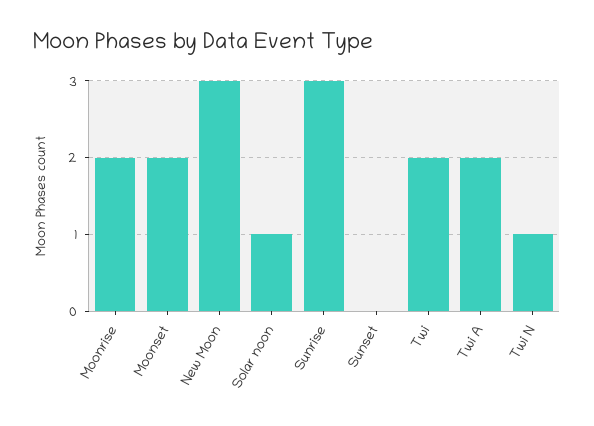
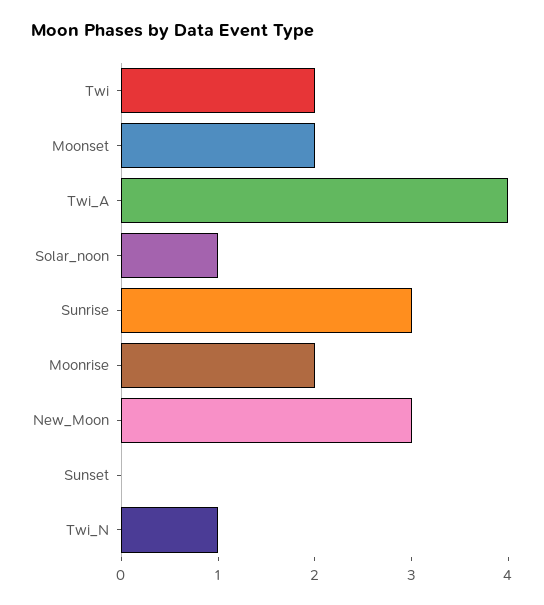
Twi A: 2 -> 4

